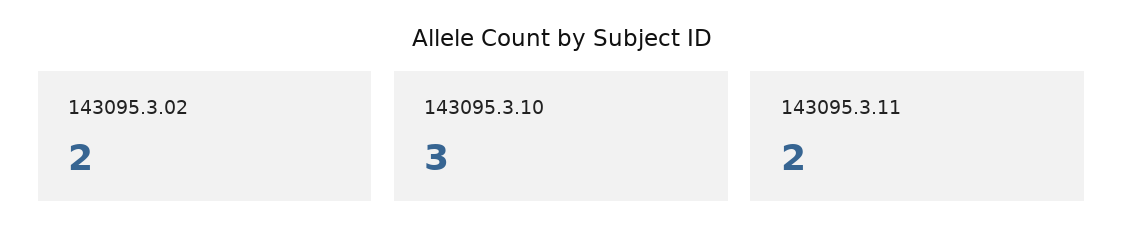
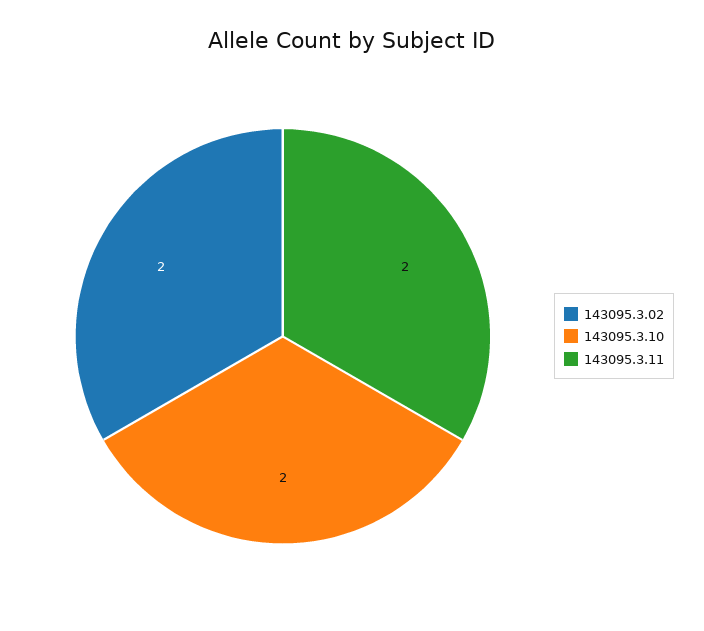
143095.3.10: 3 -> 2

